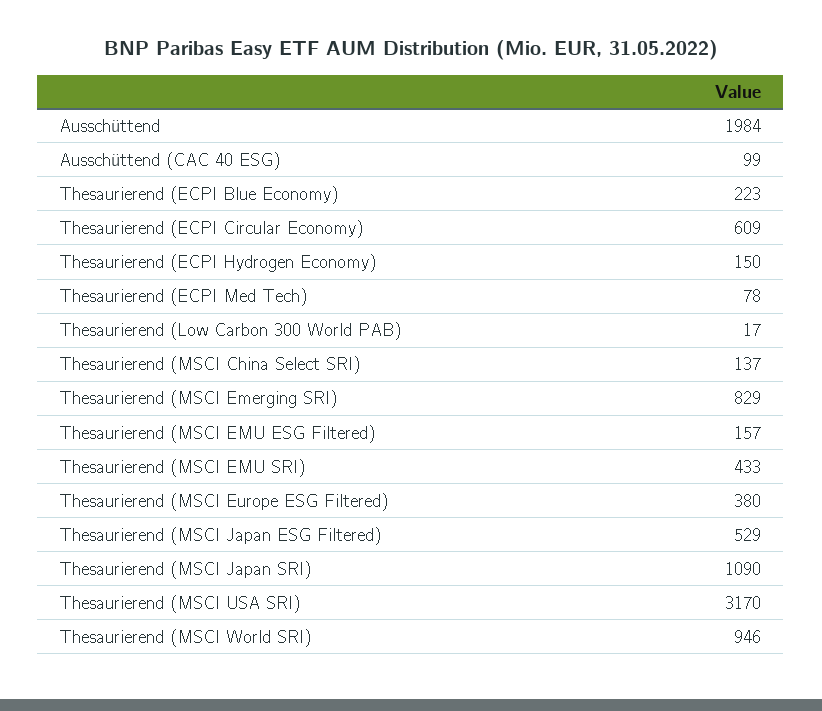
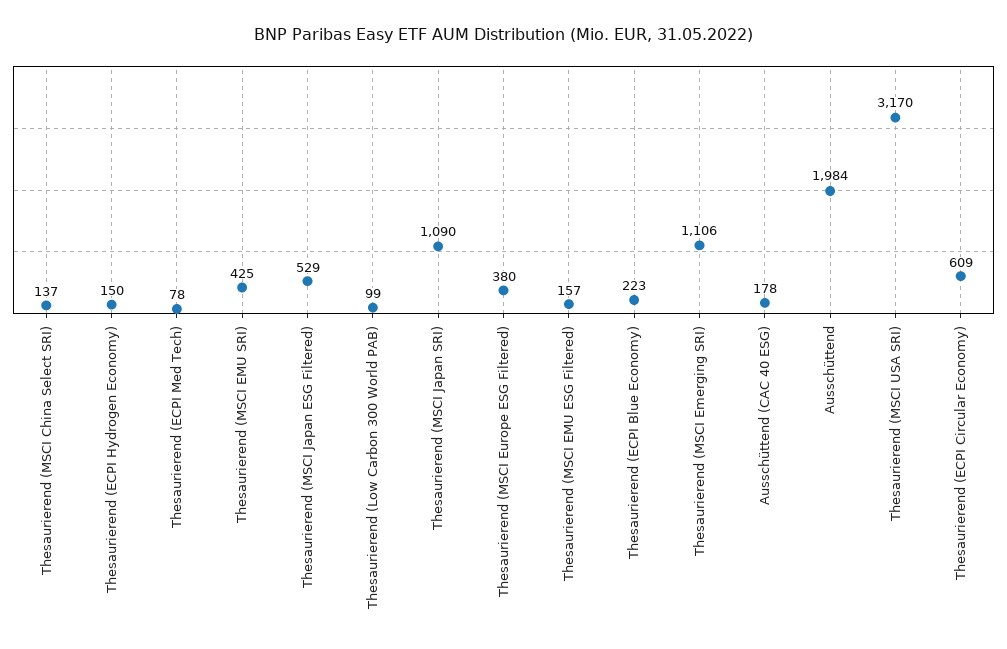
Ausschüttend (CAC 40 ESG): 99 -> 178
Thesaurierend (Low Carbon 300 World PAB): 17 -> 99
Thesaurierend (MSCI Emerging SRI): 829 -> 1106
Thesaurierend (MSCI EMU SRI): 433 -> 425
Thesaurierend (MSCI World SRI): 946 -> none

